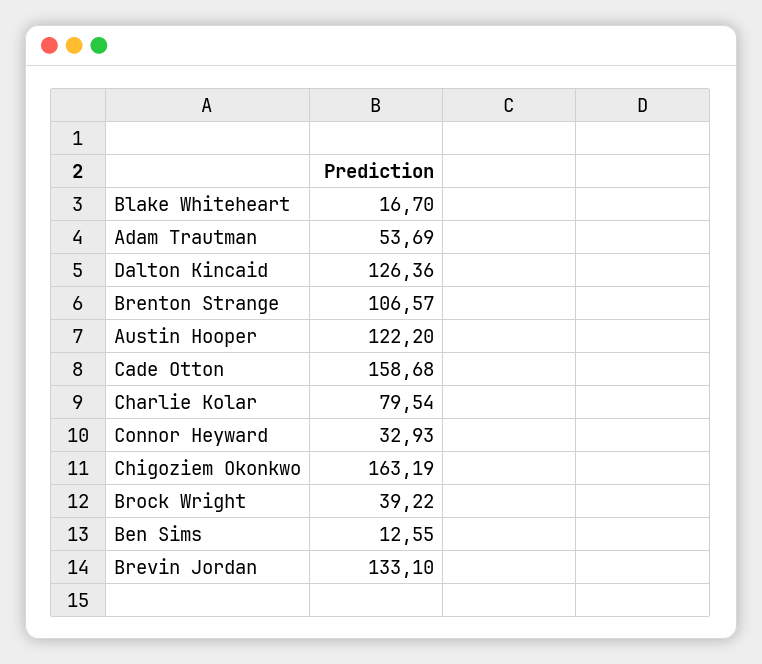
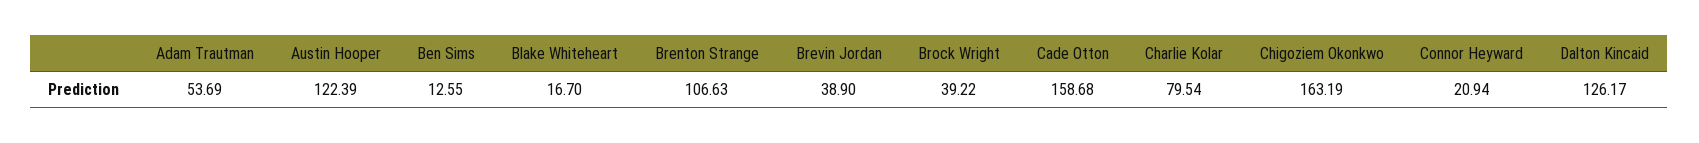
Dalton Kincaid: 126.36 -> 126.17
Brenton Strange: 106.57 -> 106.63
Austin Hooper: 122.2 -> 122.39
Connor Heyward: 32.93 -> 20.94
Brevin Jordan: 133.1 -> 38.9

